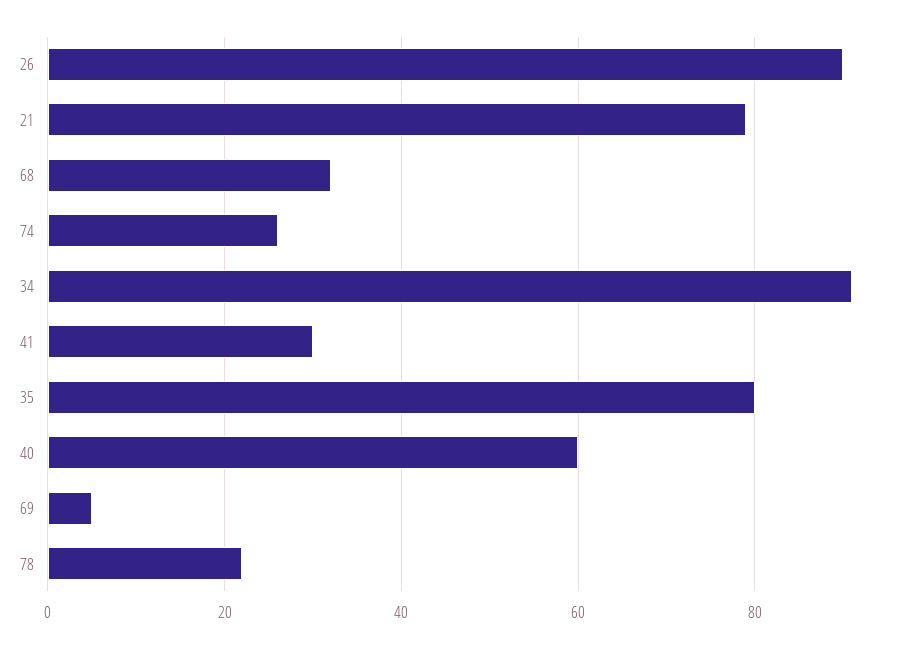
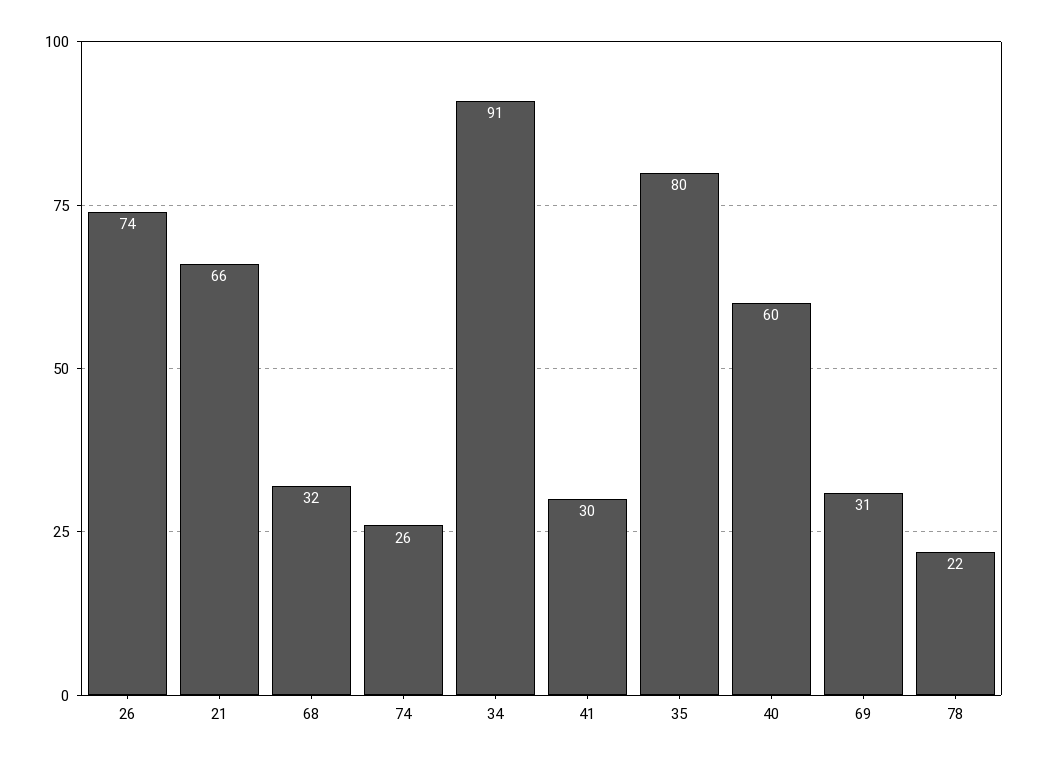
26: 90 -> 74
21: 80 -> 66
69: 5 -> 31

